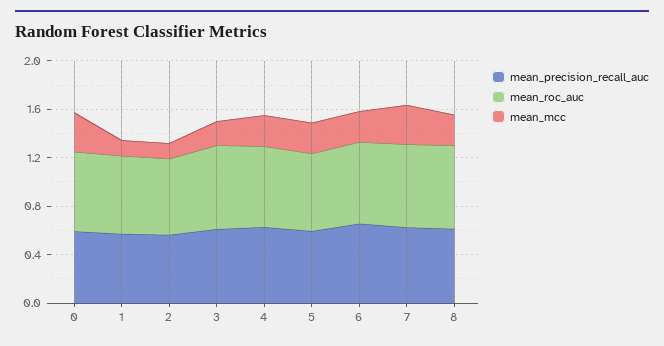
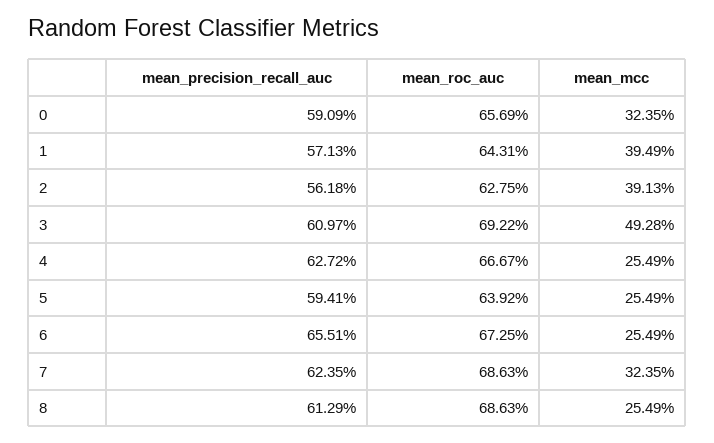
mean_mcc, 1: 0.1 -> 0.3949
mean_mcc, 2: 0.1 -> 0.3913
mean_mcc, 3: 0.2 -> 0.4928

